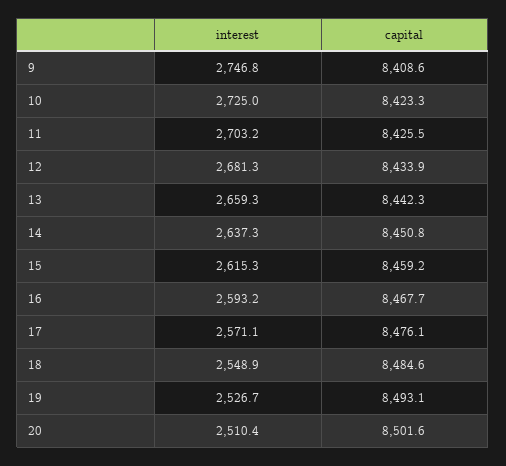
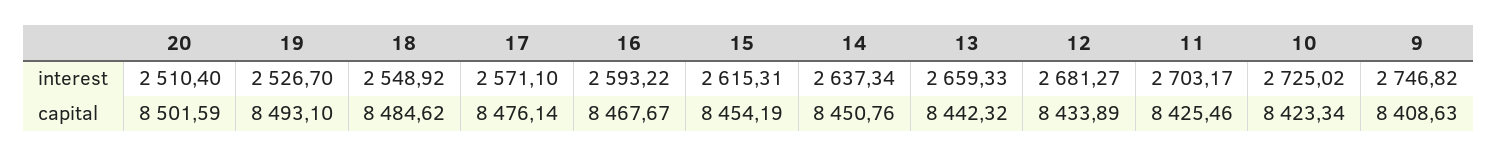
capital, 15: 8459.2 -> 8454.19

